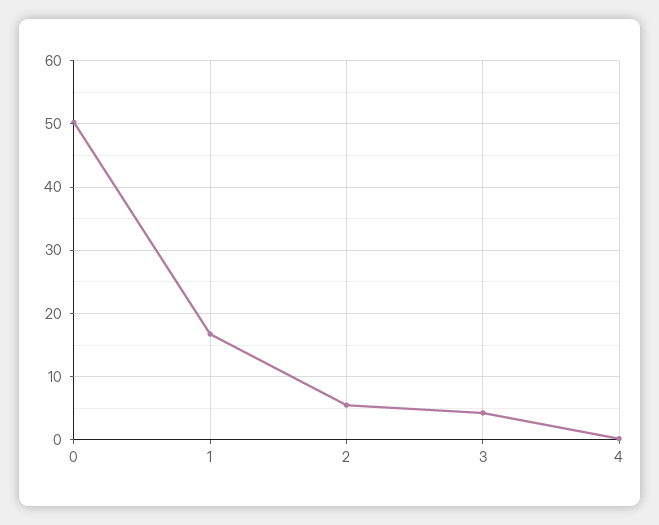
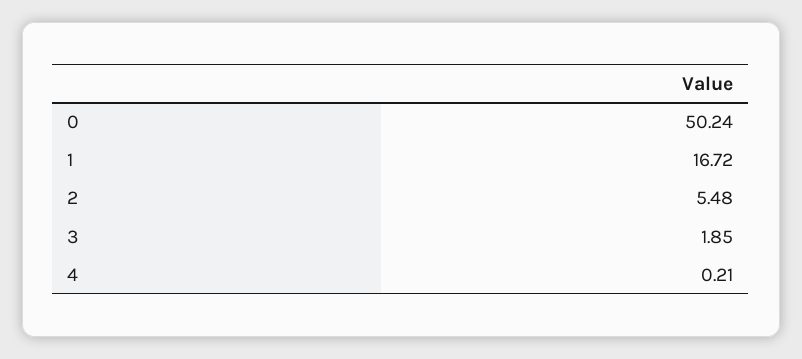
3: 4 -> 1.85

